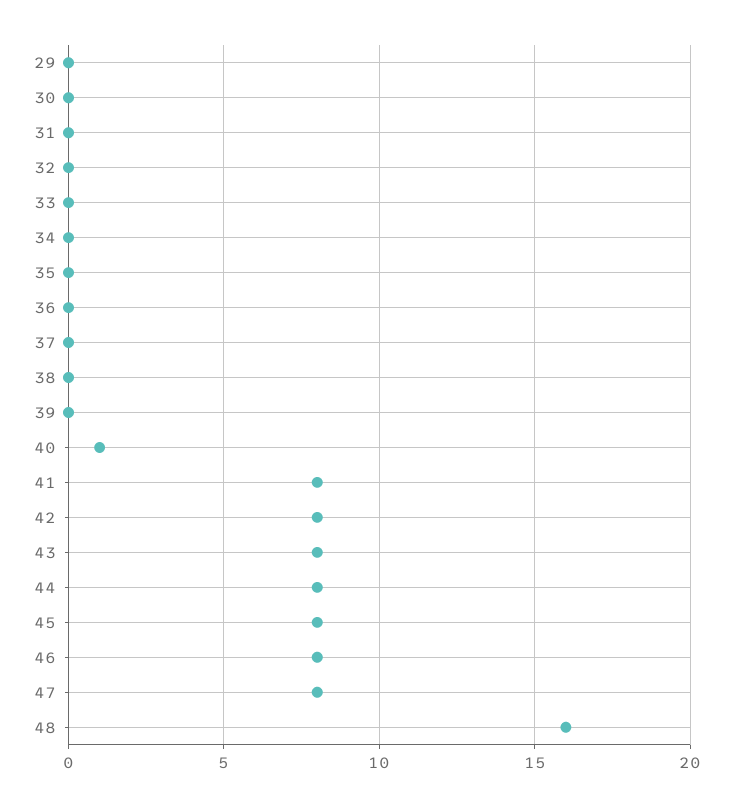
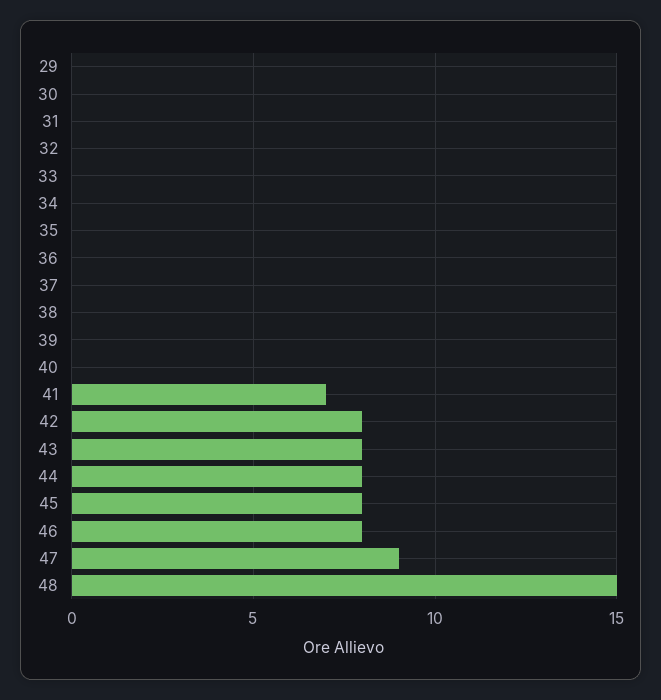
40: 1 -> 0
41: 8 -> 7
47: 8 -> 9
48: 16 -> 15

